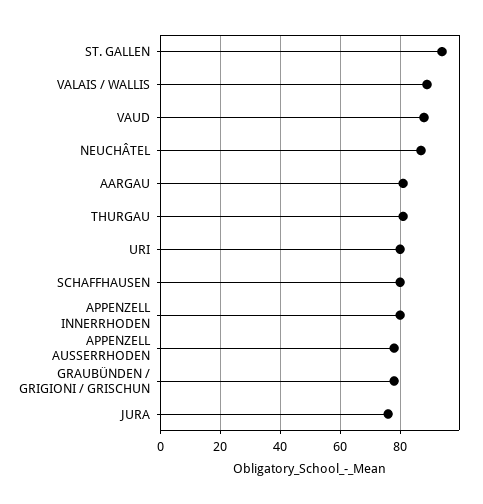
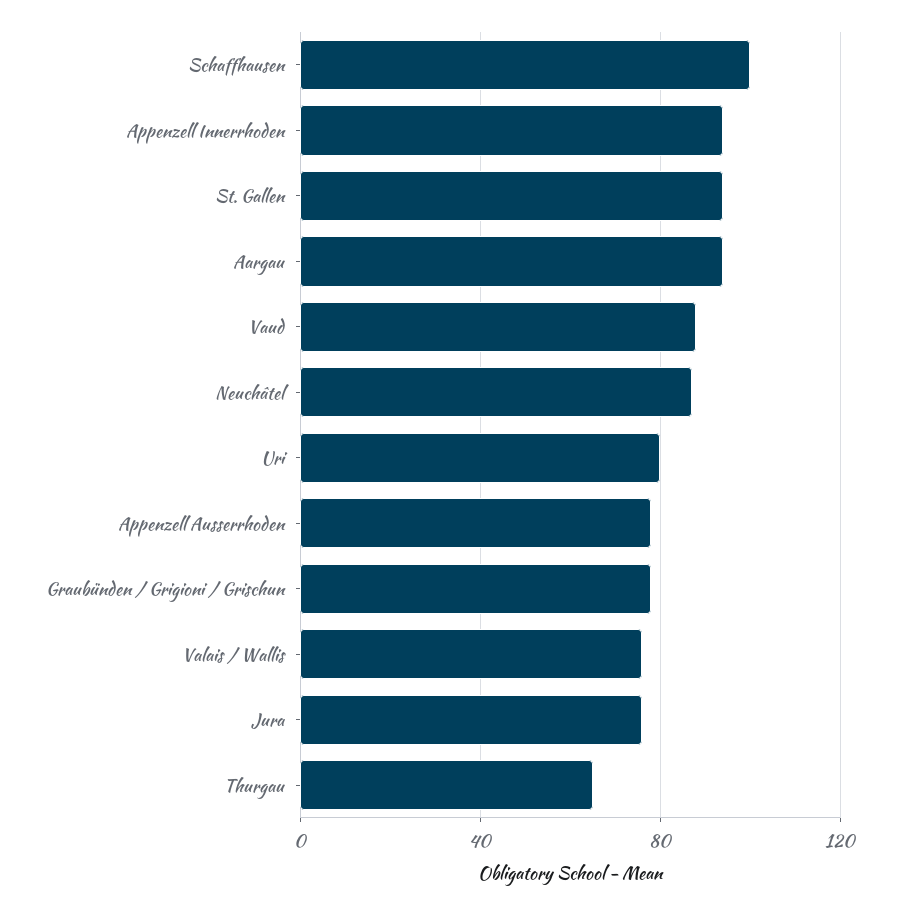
VALAIS / WALLIS: 90 -> 75
AARGAU: 80 -> 95
THURGAU: 80 -> 65
SCHAFFHAUSEN: 80 -> 100
APPENZELL INNERRHODEN: 80 -> 95

